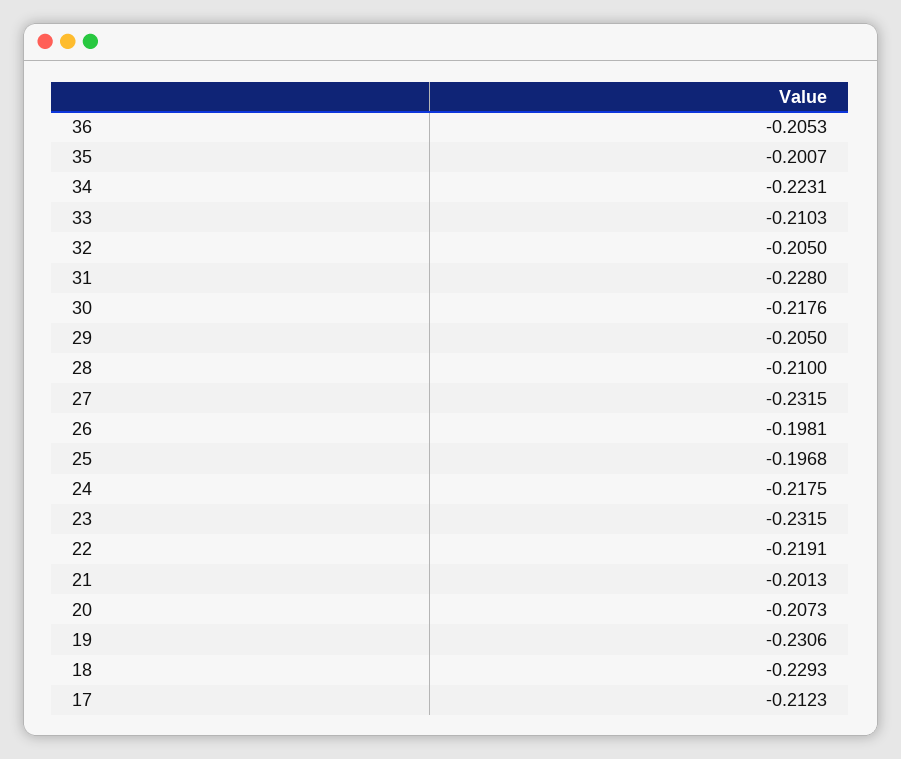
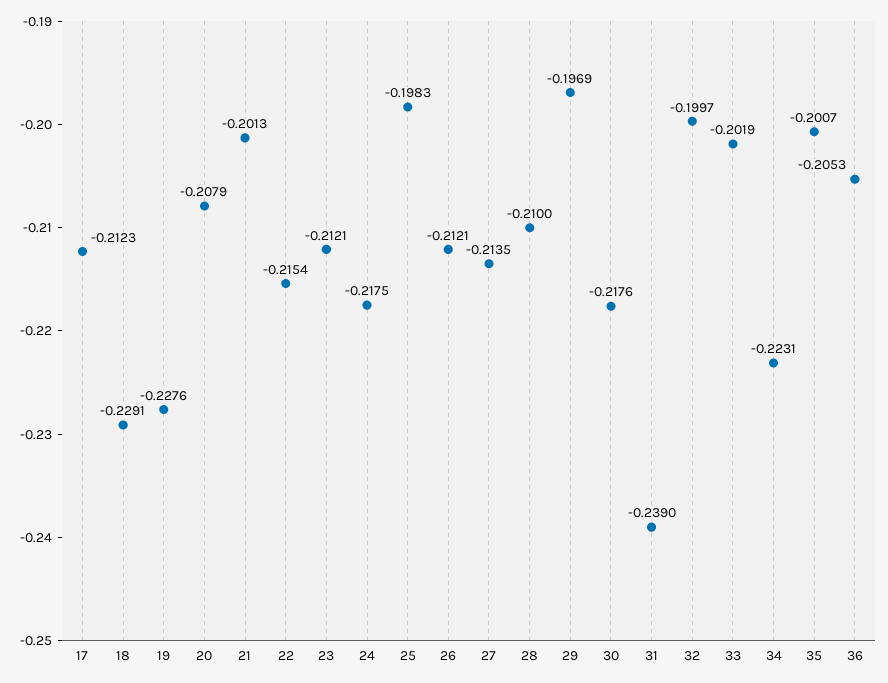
33: -0.2103 -> -0.2019
32: -0.205 -> -0.1997
31: -0.228 -> -0.239
29: -0.205 -> -0.1969
27: -0.2315 -> -0.2135
26: -0.1981 -> -0.2121
25: -0.1968 -> -0.1983
23: -0.2315 -> -0.2121
22: -0.2191 -> -0.2154
20: -0.2073 -> -0.2079
19: -0.2306 -> -0.2276
18: -0.2293 -> -0.2291

